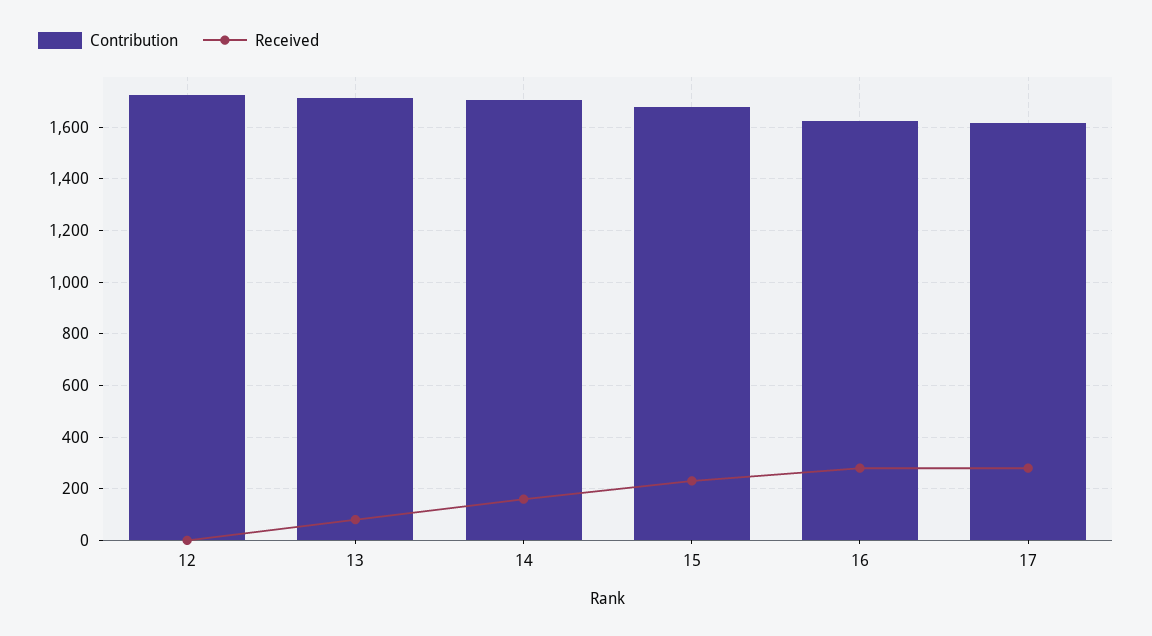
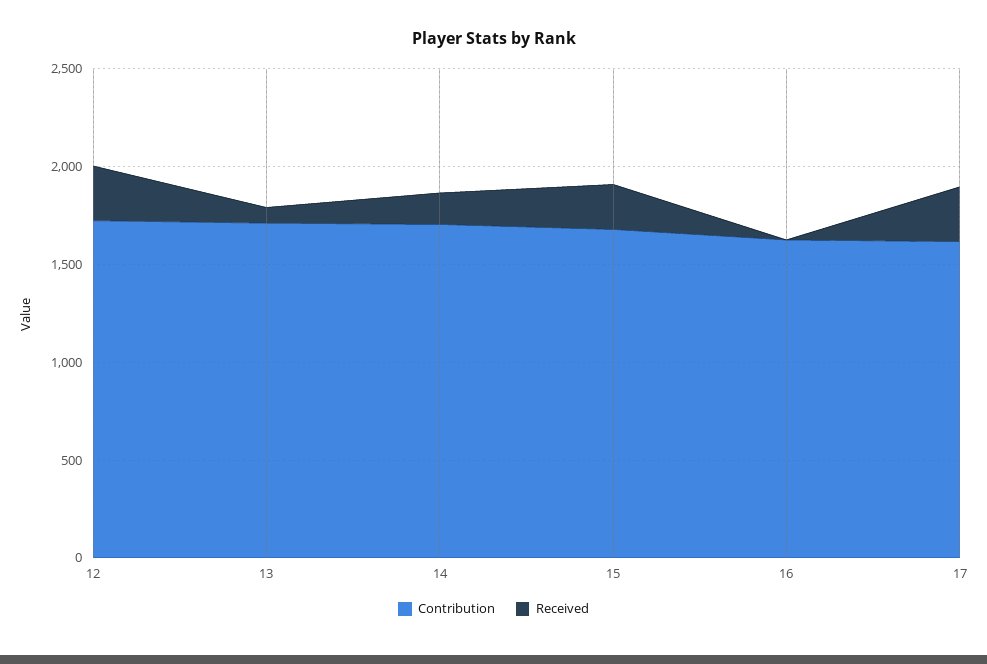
Received, 12: 0 -> 300
Received, 16: 275 -> 0

